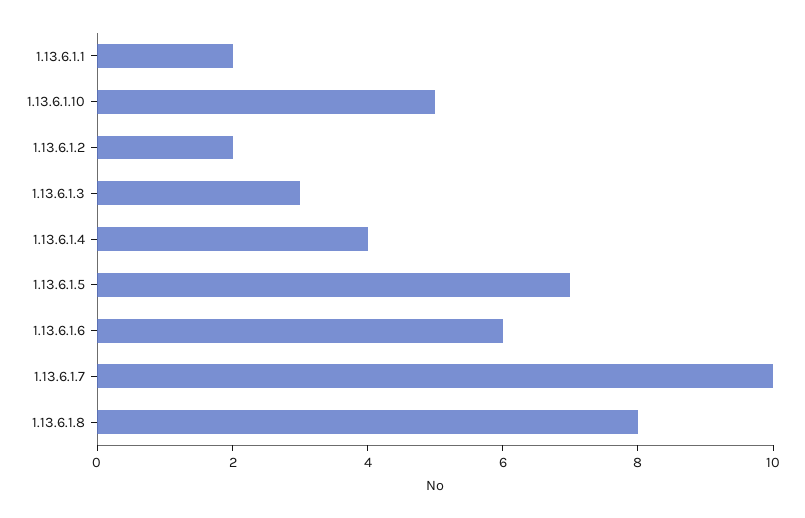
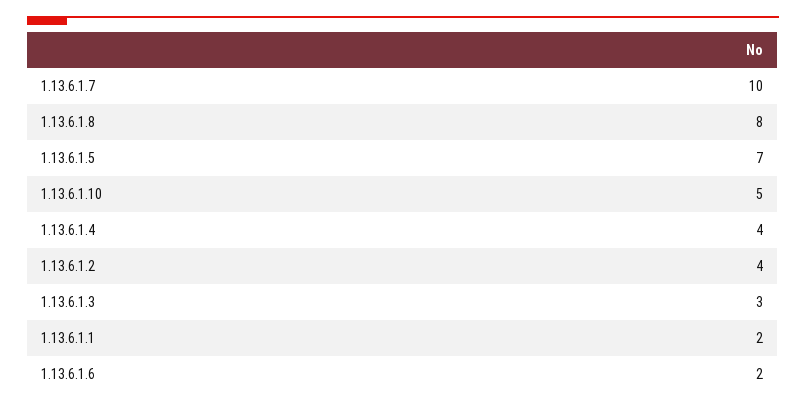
1.13.6.1.2: 2 -> 4
1.13.6.1.6: 6 -> 2

